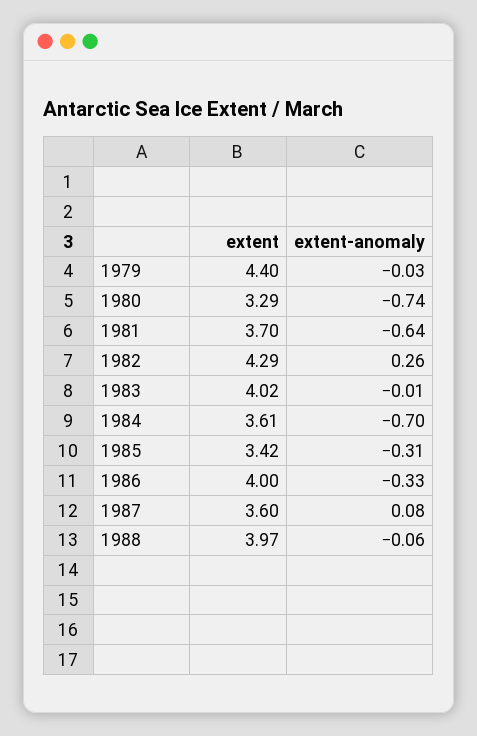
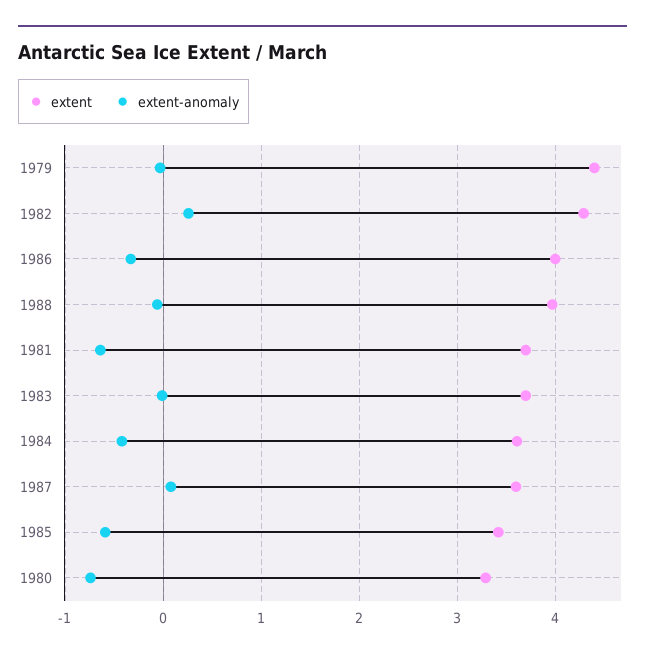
extent, 1983: 4.02 -> 3.7
extent-anomaly, 1984: -0.7 -> -0.4
extent-anomaly, 1985: -0.31 -> -0.6

